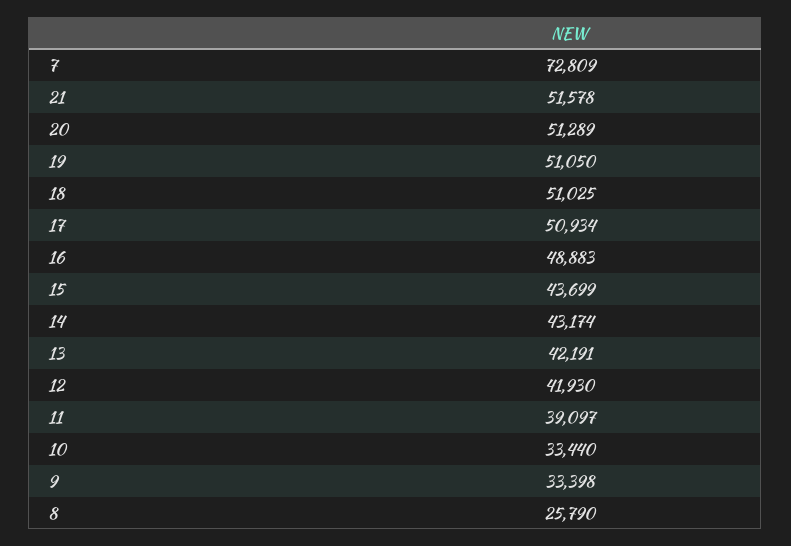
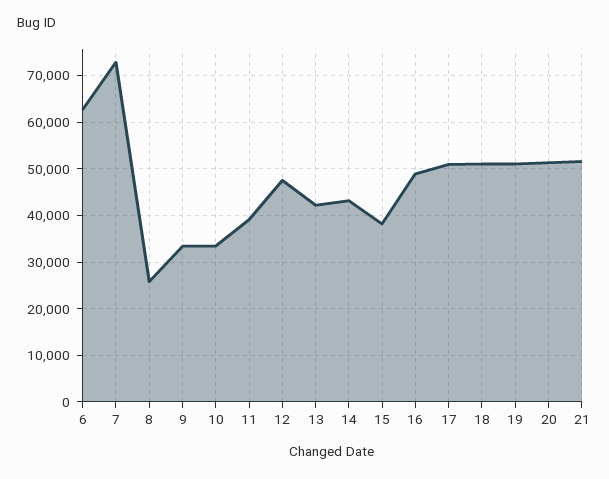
15: 43699 -> 38000
12: 41930 -> 48000
6: none -> 62000

